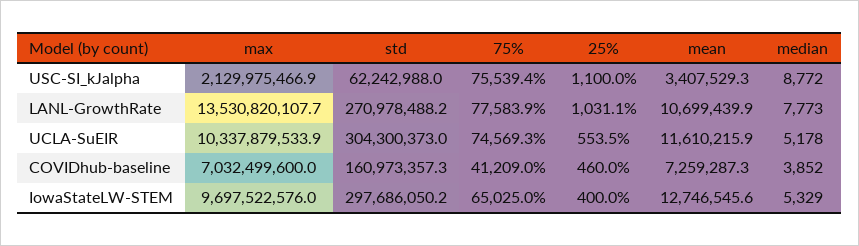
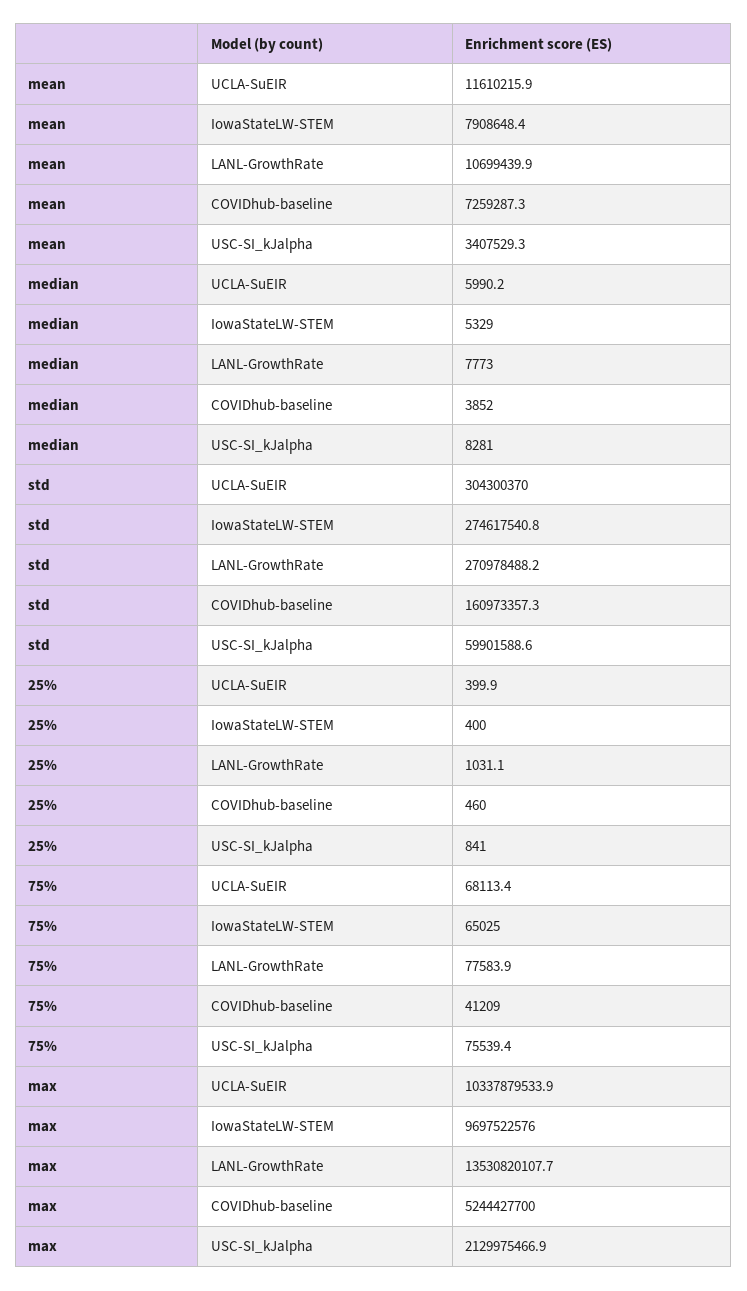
std, USC-SI_kJalpha: 62242988 -> 59901588.6
25%, USC-SI_kJalpha: 1100 -> 841
median, USC-SI_kJalpha: 8772 -> 8281
std, UCLA-SuEIR: 304300373 -> 304300370
75%, UCLA-SuEIR: 74569.3 -> 68113.4
25%, UCLA-SuEIR: 553.5 -> 399.9
median, UCLA-SuEIR: 5178 -> 5990.2
max, COVIDhub-baseline: 7032499600 -> 5244427700
std, IowaStateLW-STEM: 297686050.2 -> 274617540.8
mean, IowaStateLW-STEM: 12746545.6 -> 7908648.4

